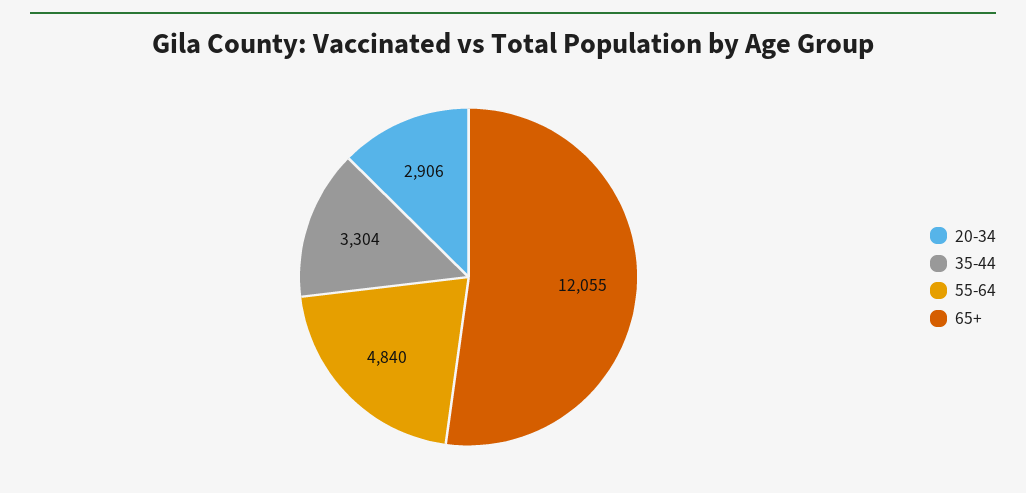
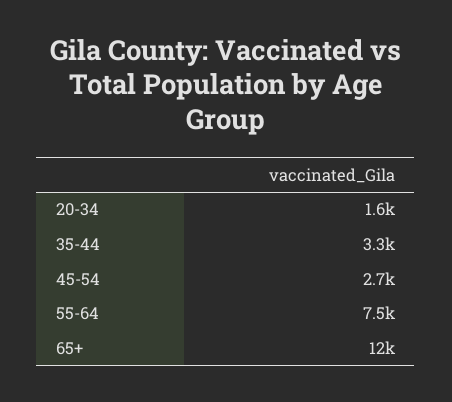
20-34: 2906 -> 1600
55-64: 4840 -> 7500
45-54: none -> 2700

